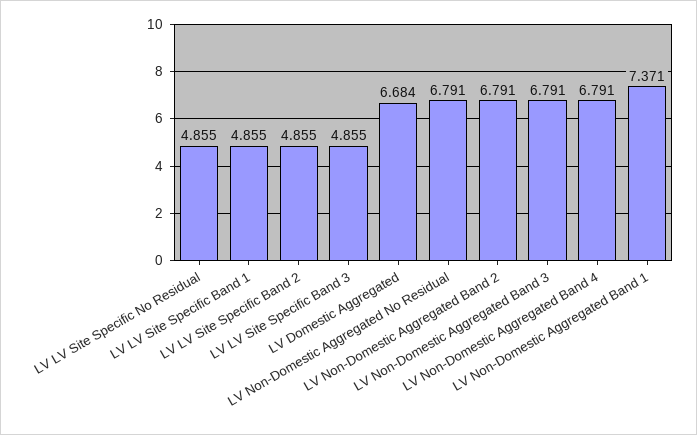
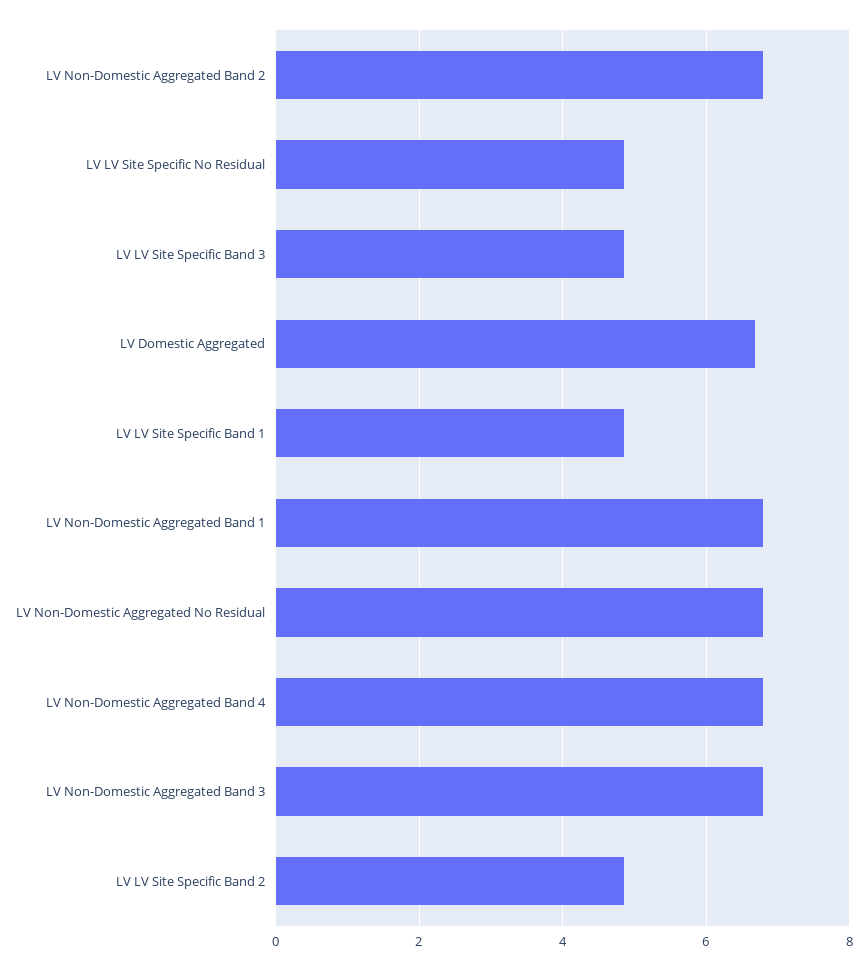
LV Non-Domestic Aggregated Band 1: 7.371 -> 6.8

